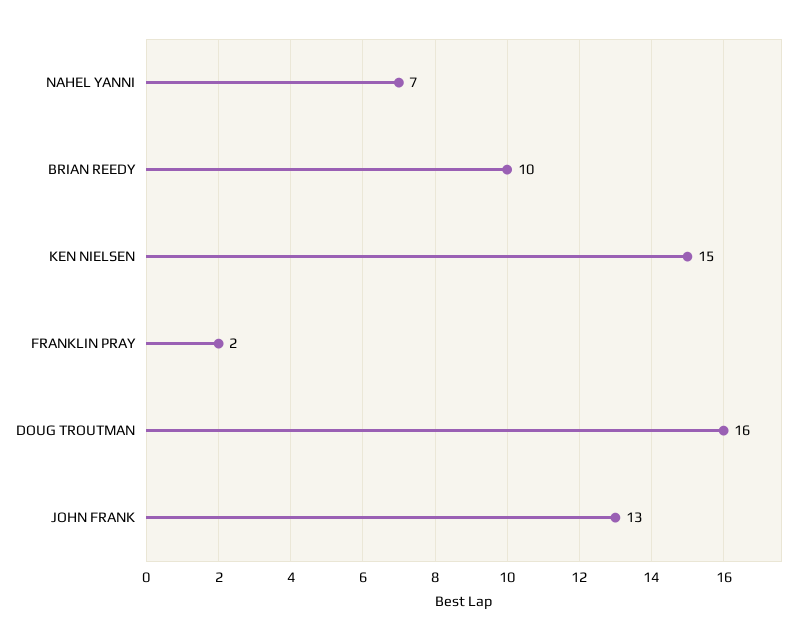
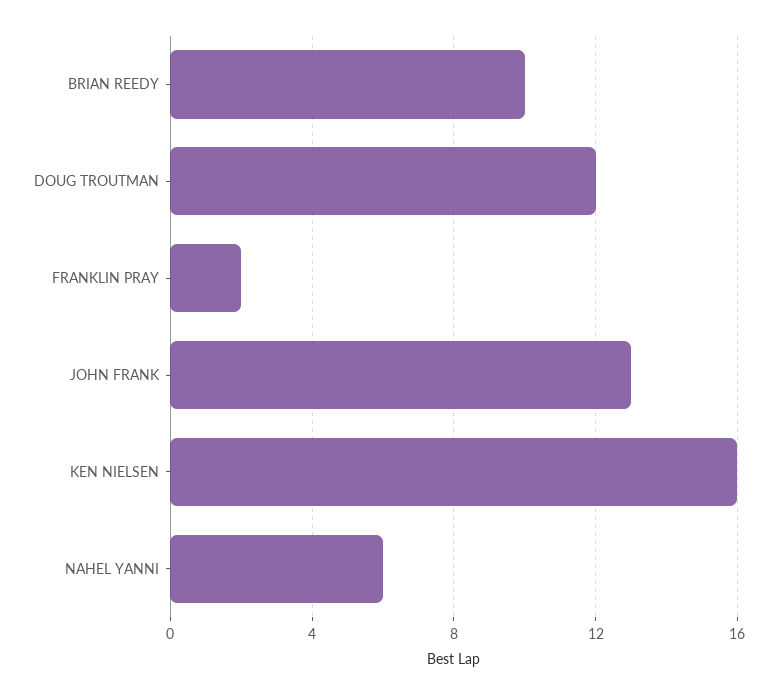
NAHEL YANNI: 7 -> 6
KEN NIELSEN: 15 -> 16
DOUG TROUTMAN: 16 -> 12

